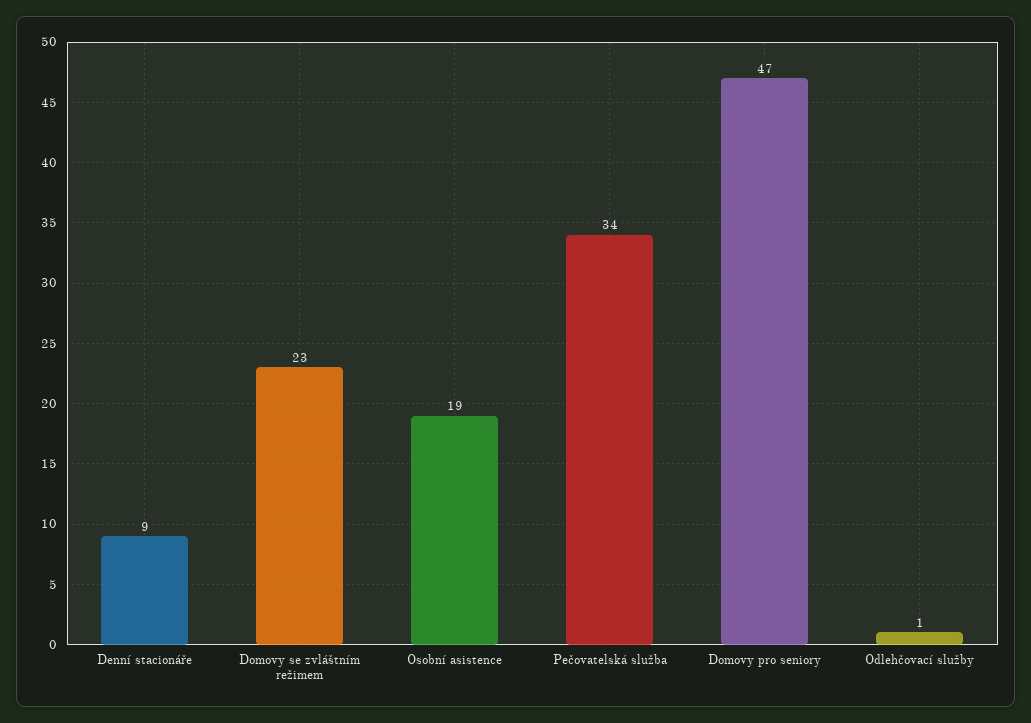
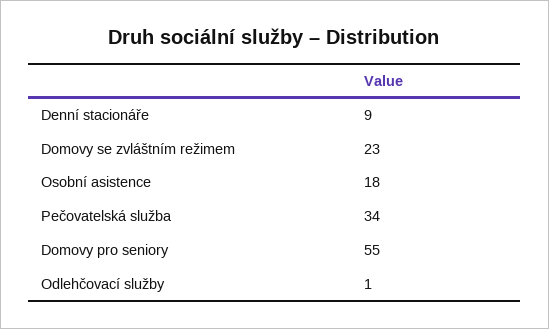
Osobní asistence: 19 -> 18
Domovy pro seniory: 47 -> 55

